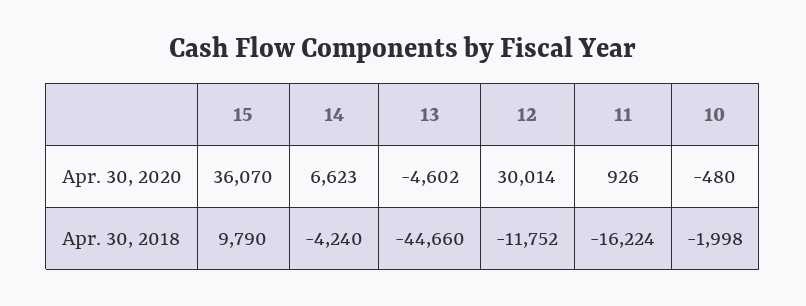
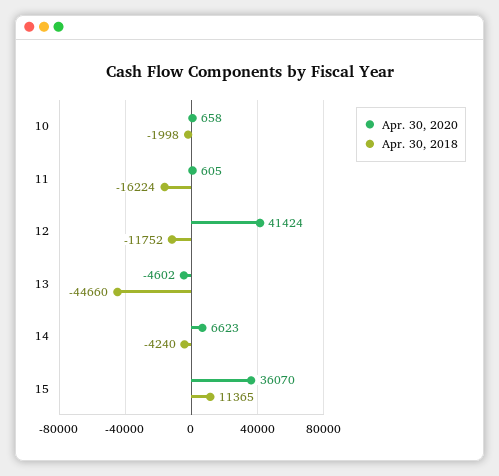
Apr. 30, 2020, 12: 30014 -> 41424
Apr. 30, 2020, 11: 926 -> 605
Apr. 30, 2020, 10: -480 -> 658
Apr. 30, 2018, 15: 9790 -> 11365

